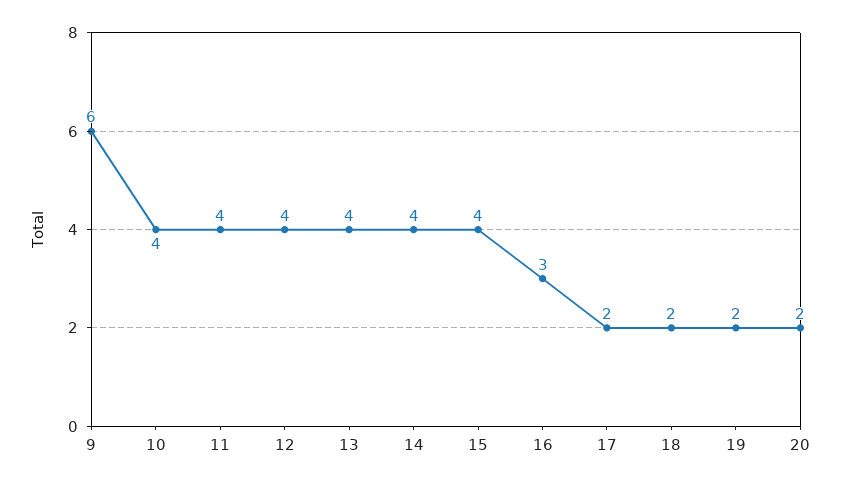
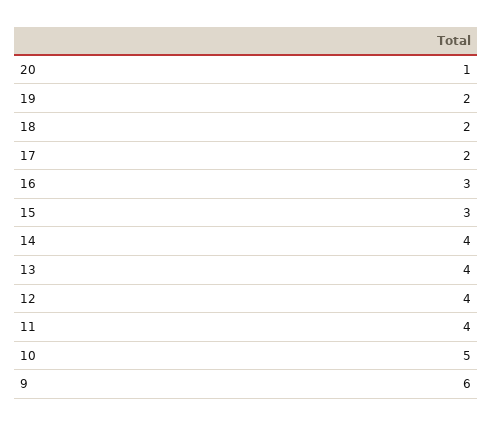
10: 4 -> 5
15: 4 -> 3
20: 2 -> 1

